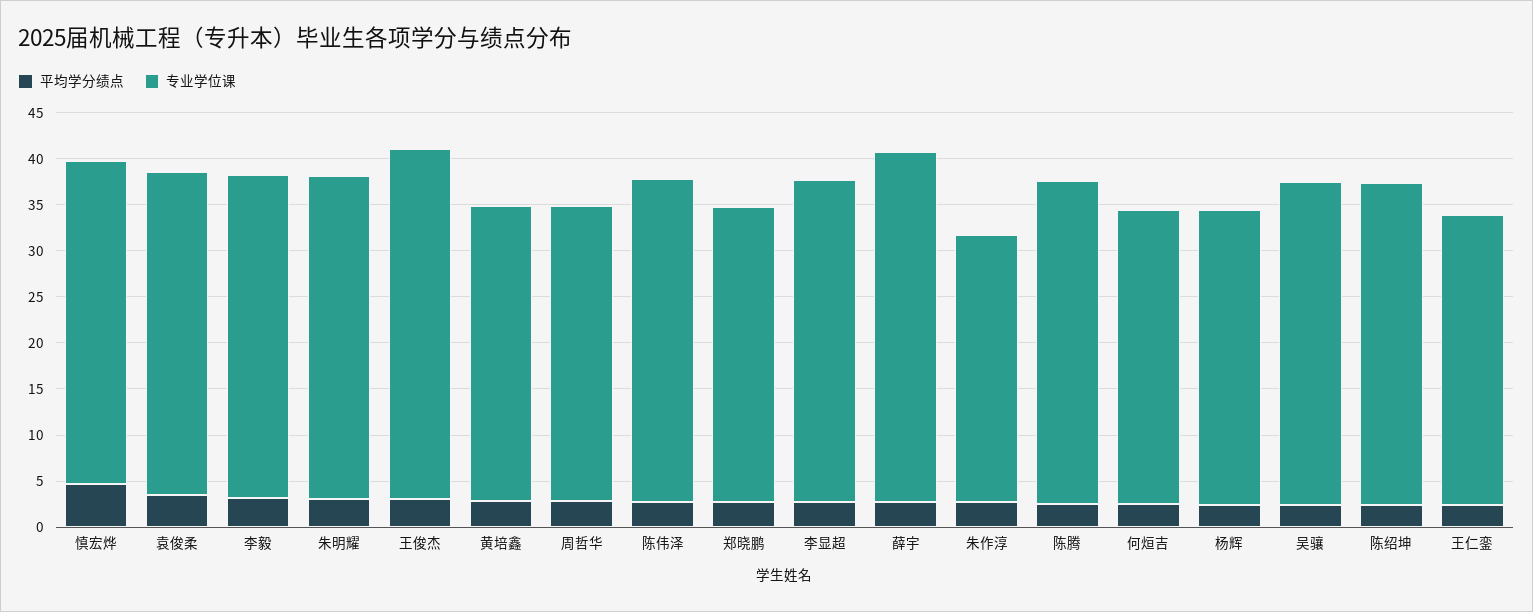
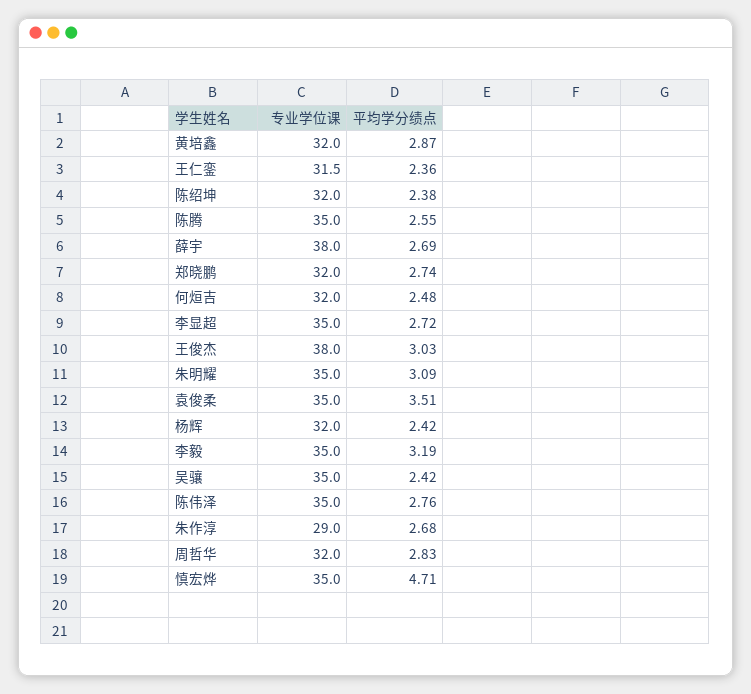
专业学位课, 陈绍坤: 35 -> 32

